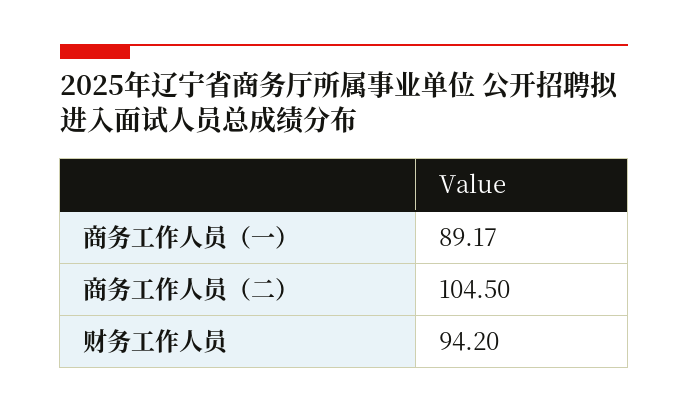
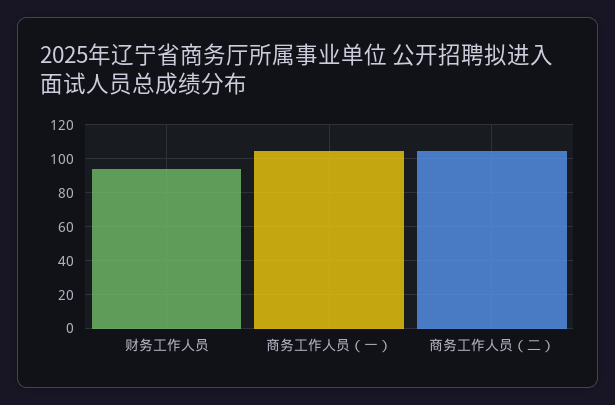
商务工作人员（一）: 89.17 -> 105

